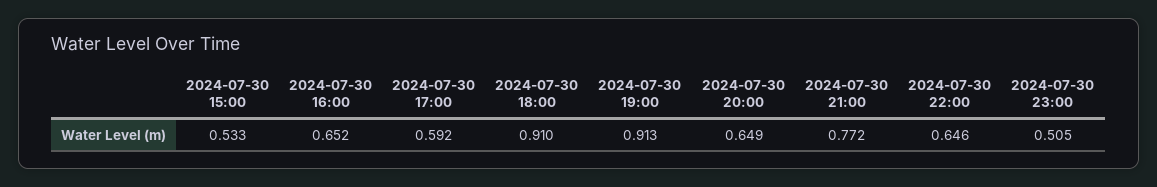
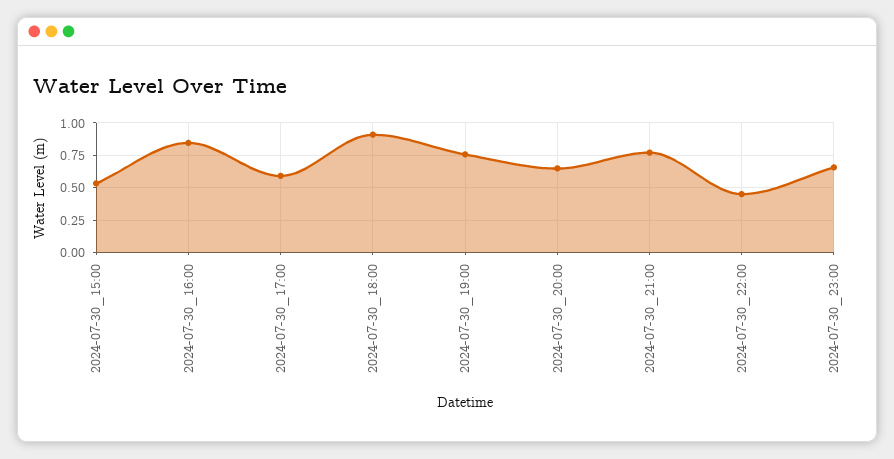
2024-07-30 16:00: 0.652 -> 0.85
2024-07-30 19:00: 0.913 -> 0.75
2024-07-30 22:00: 0.646 -> 0.45
2024-07-30 23:00: 0.505 -> 0.65

